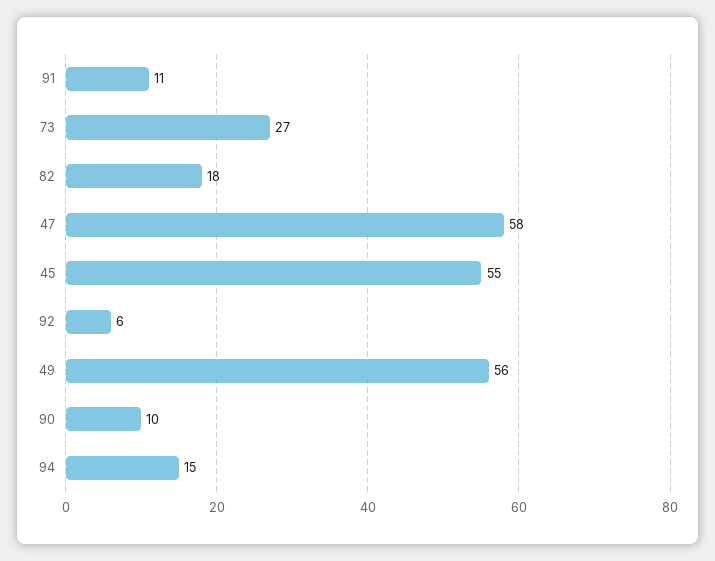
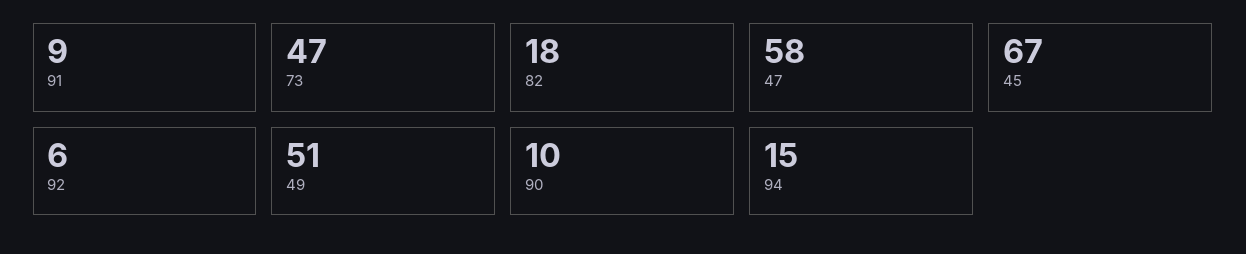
91: 11 -> 9
73: 27 -> 47
45: 55 -> 67
49: 56 -> 51

